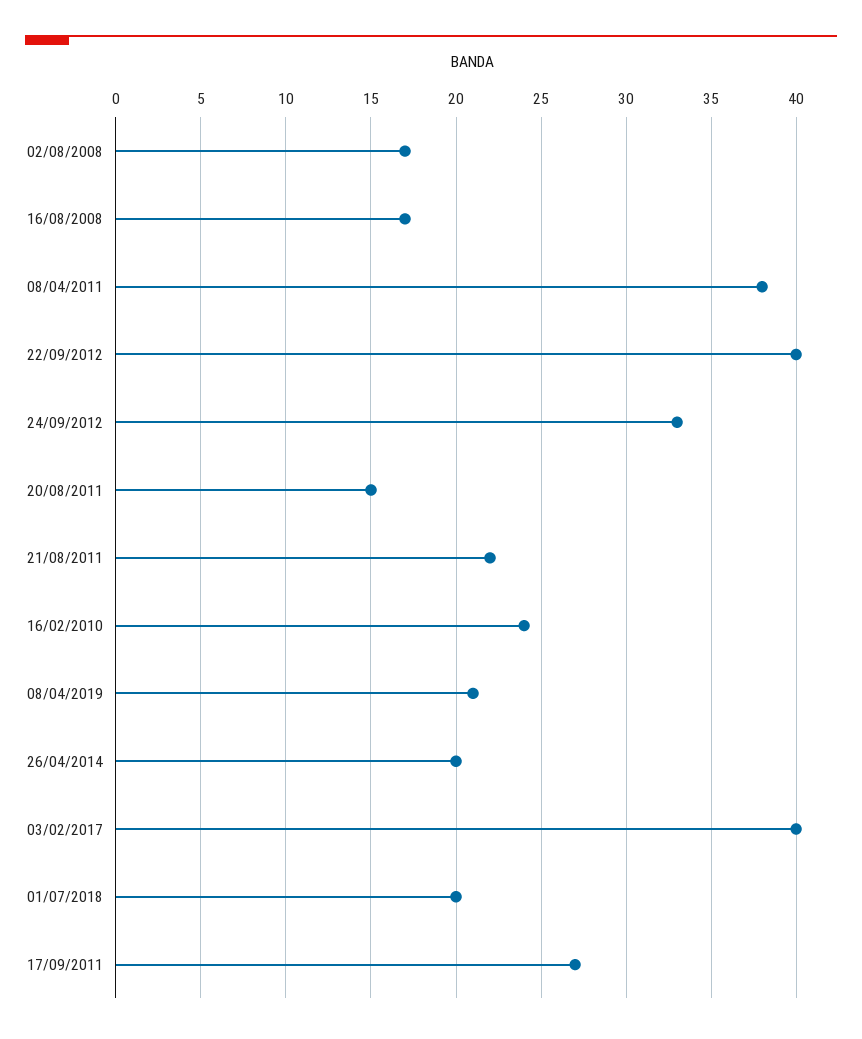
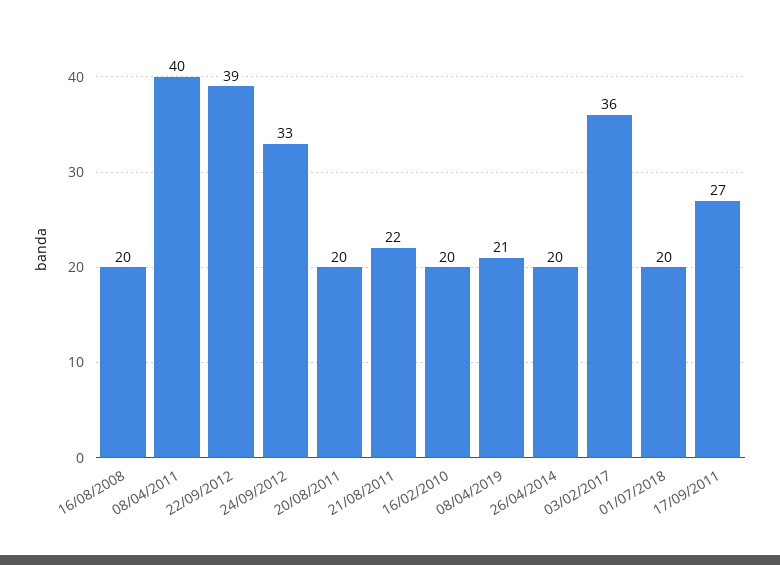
02/08/2008: 17 -> none
16/08/2008: 17 -> 20
08/04/2011: 38 -> 40
22/09/2012: 40 -> 39
20/08/2011: 15 -> 20
16/02/2010: 24 -> 20
03/02/2017: 40 -> 36

